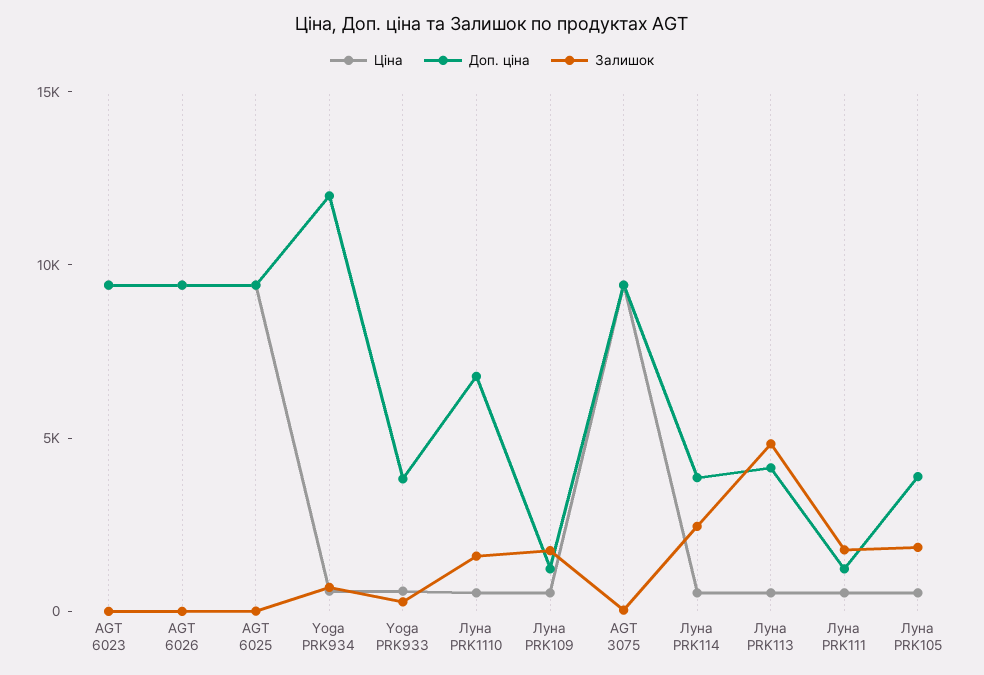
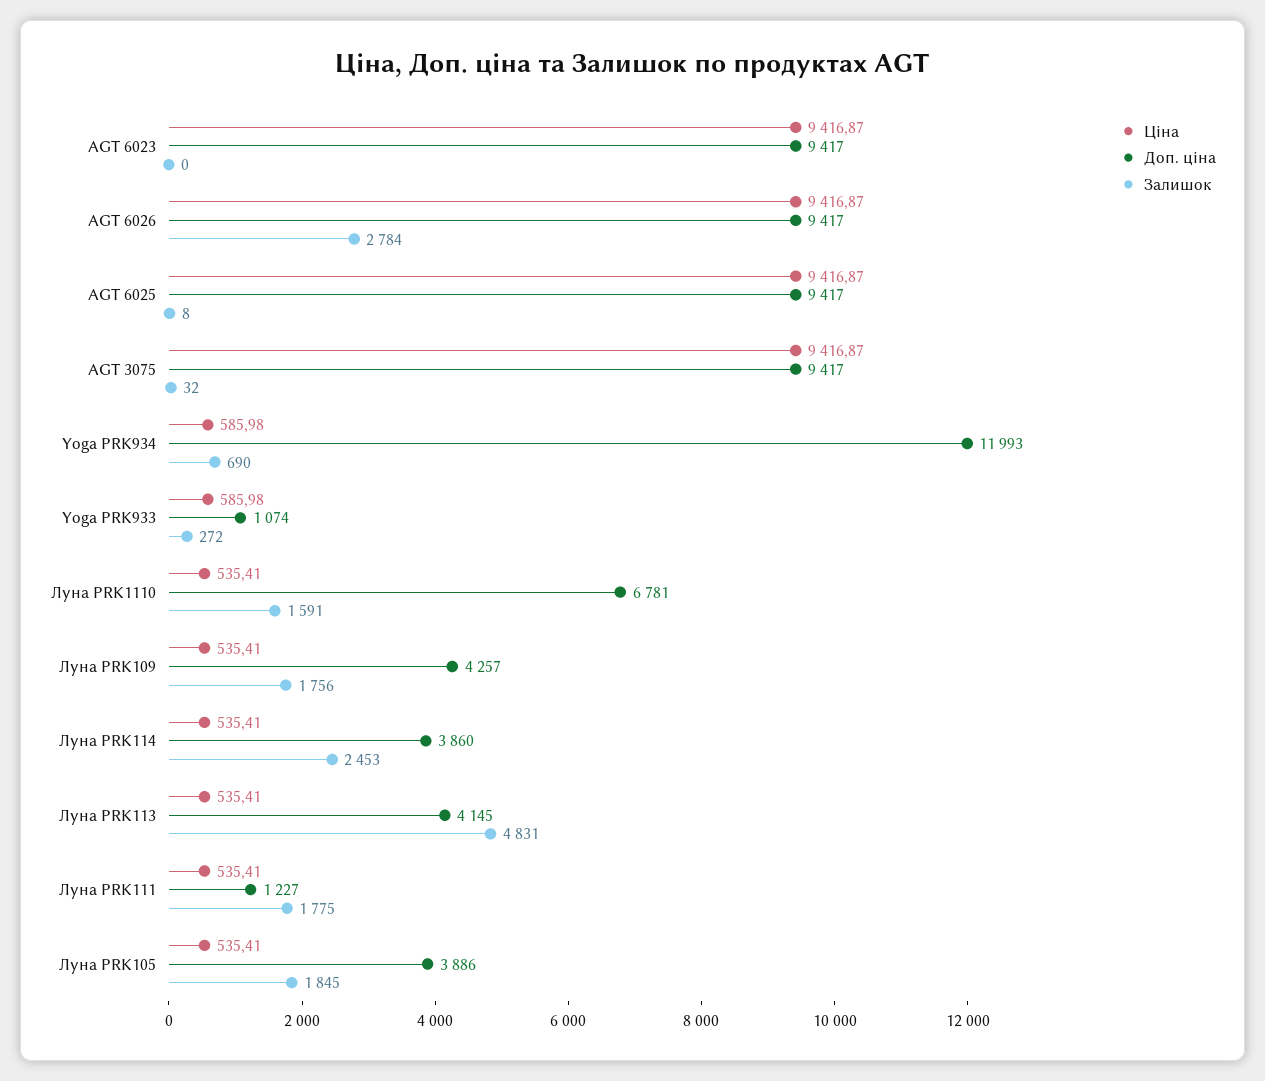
Залишок, AGT 6026: 0 -> 2784
Доп. ціна, Yoga PRK933: 4000 -> 1074
Доп. ціна, Луна PRK109: 1000 -> 4257

